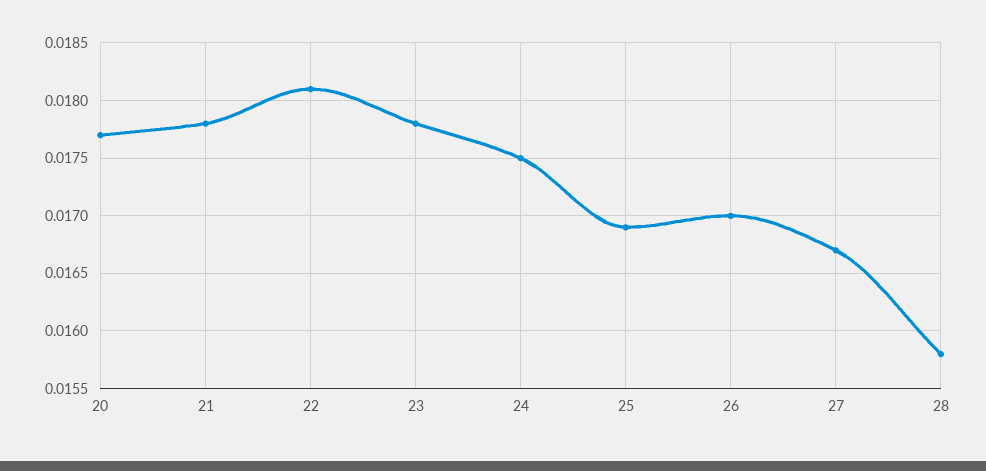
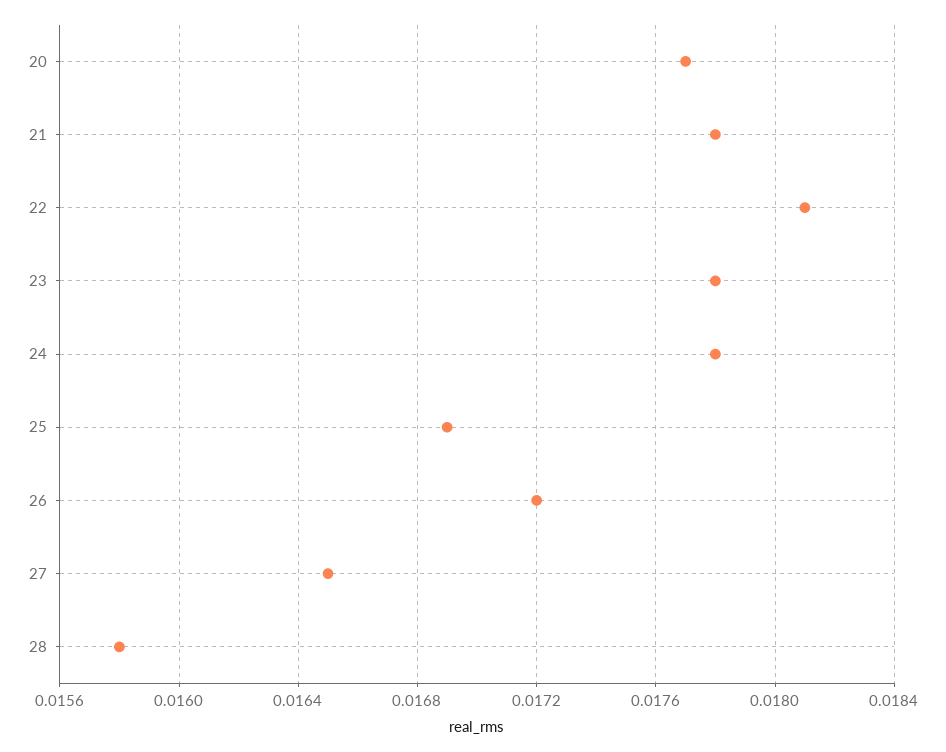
24: 0.0175 -> 0.0178
26: 0.017 -> 0.0172
27: 0.0167 -> 0.0165

